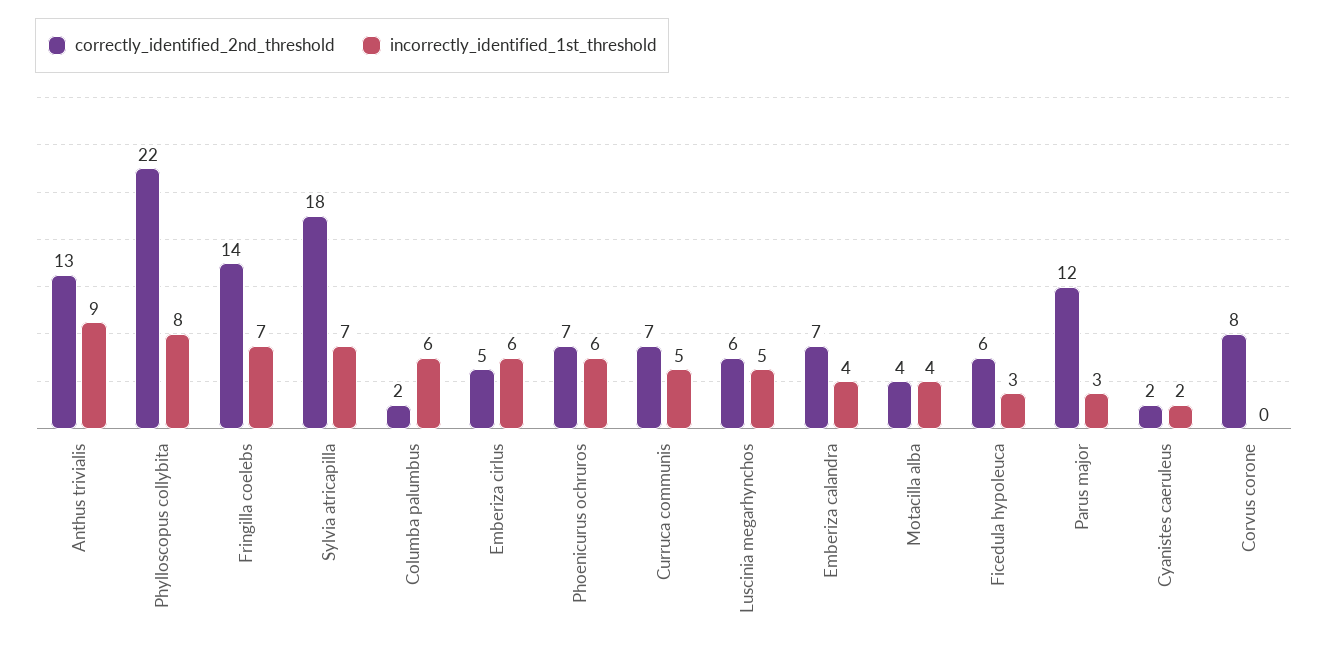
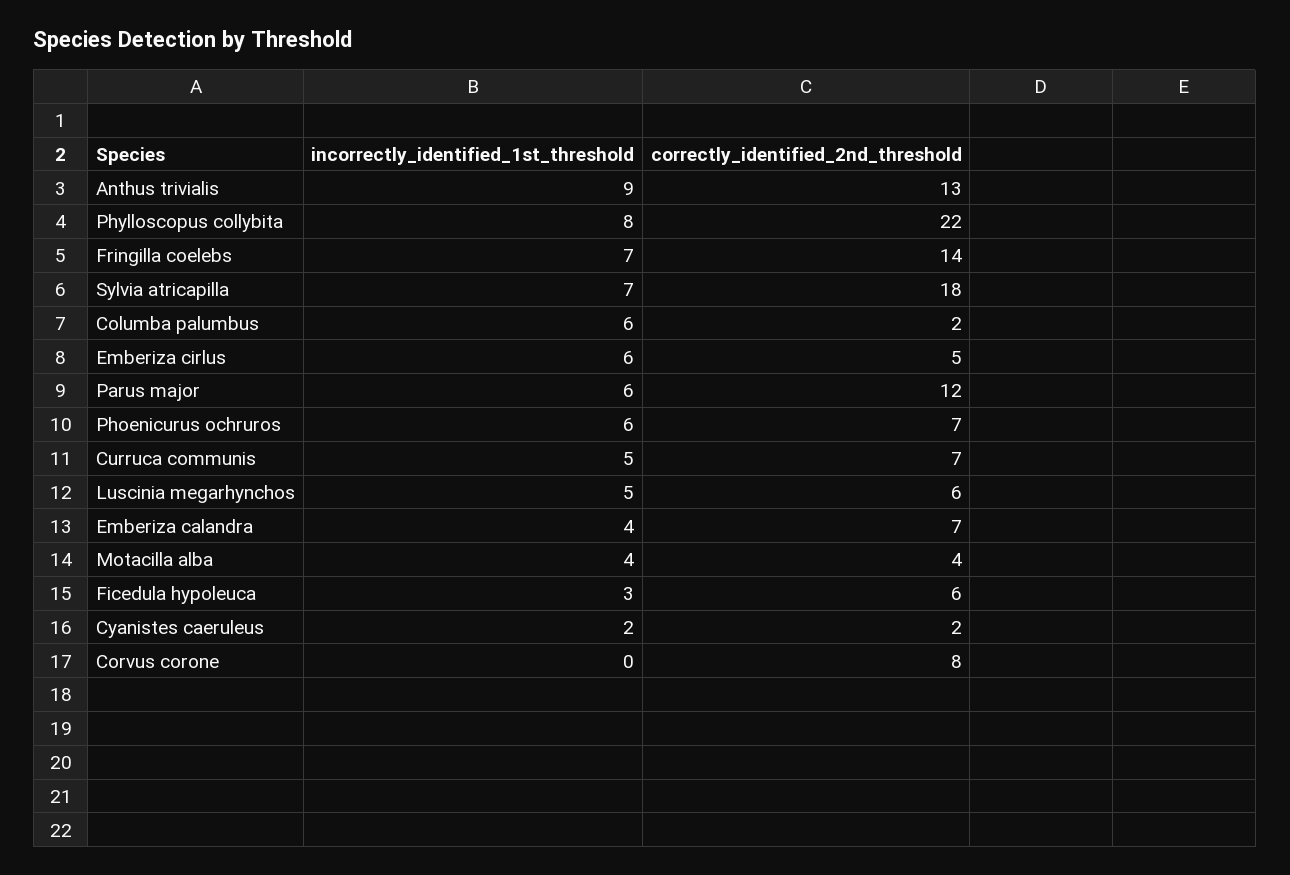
incorrectly_identified_1st_threshold, Parus major: 3 -> 6

